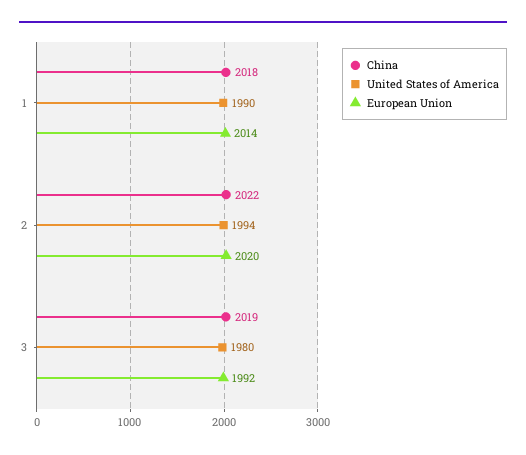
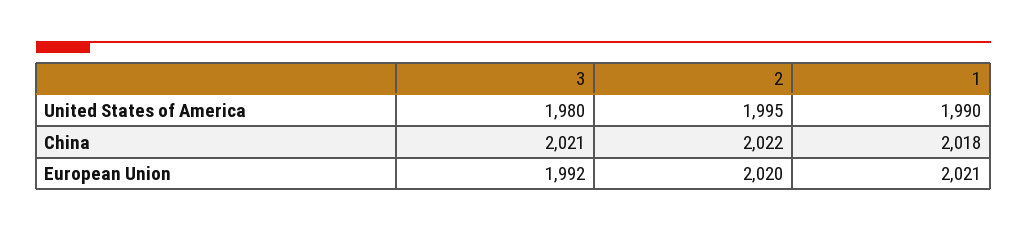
European Union, 1: 2014 -> 2021
United States of America, 2: 1994 -> 1995
China, 3: 2019 -> 2021

